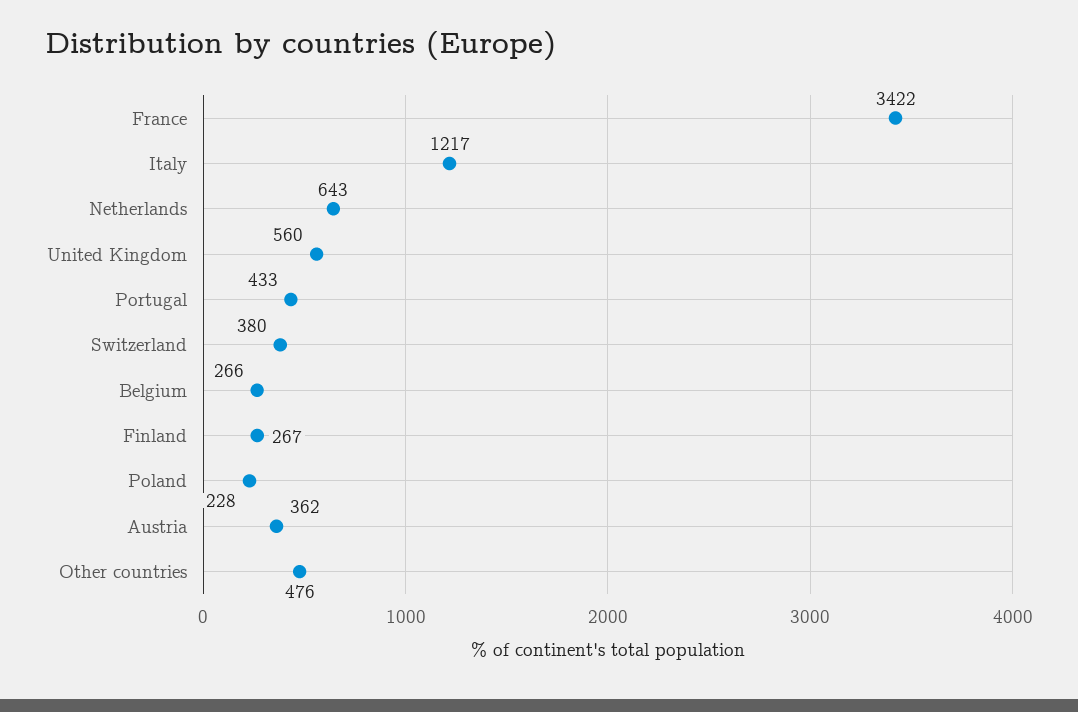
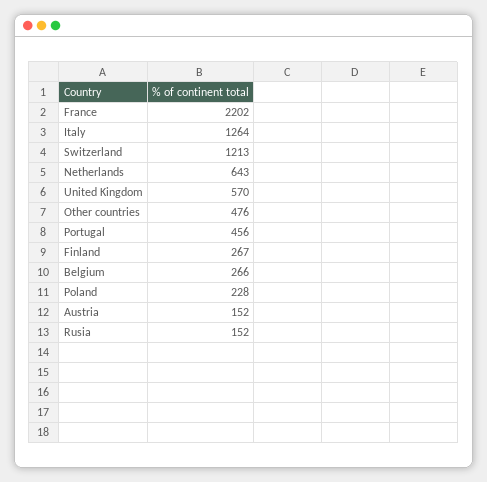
France: 3422 -> 2202
Italy: 1217 -> 1264
United Kingdom: 560 -> 570
Portugal: 433 -> 456
Switzerland: 380 -> 1213
Austria: 362 -> 152
Rusia: none -> 152

